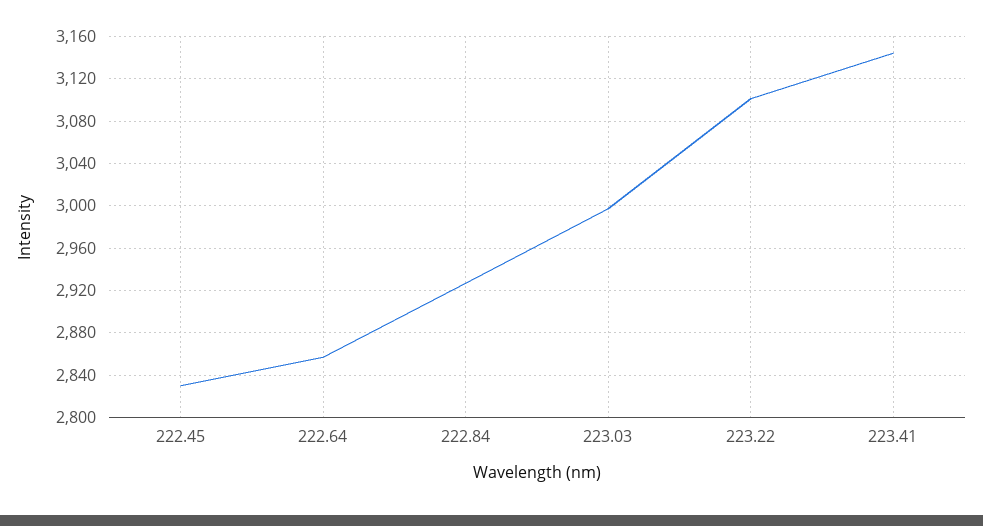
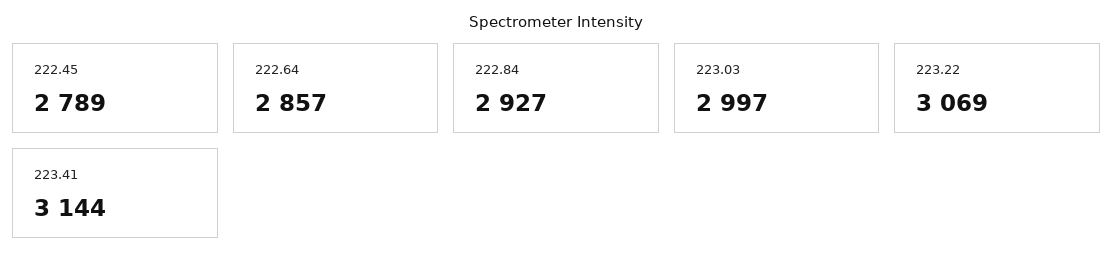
222.45: 2830 -> 2789
223.22: 3100 -> 3069

